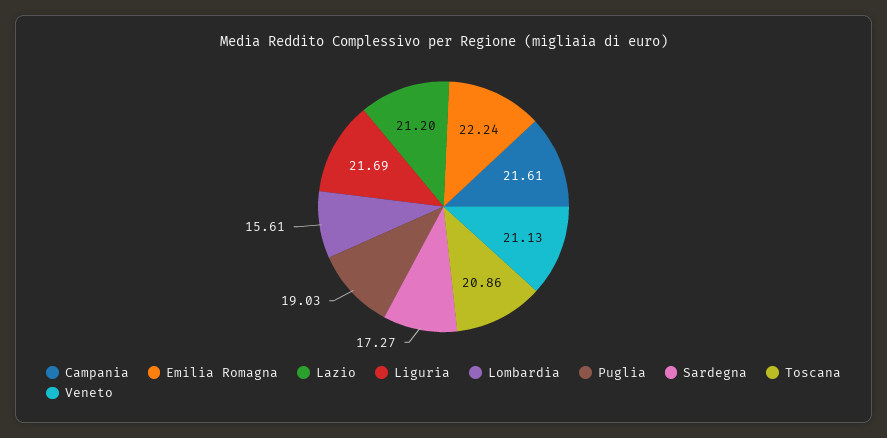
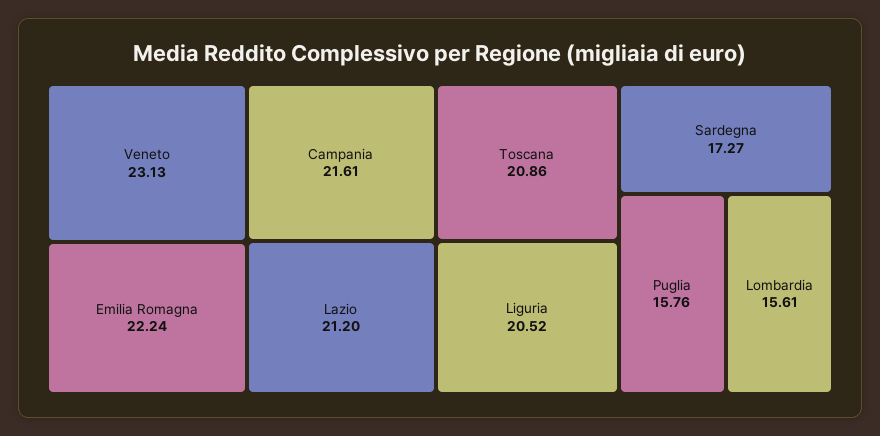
Liguria: 21.69 -> 20.52
Puglia: 19.03 -> 15.76
Veneto: 21.13 -> 23.13

